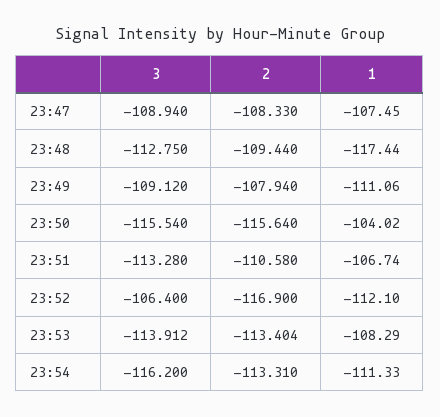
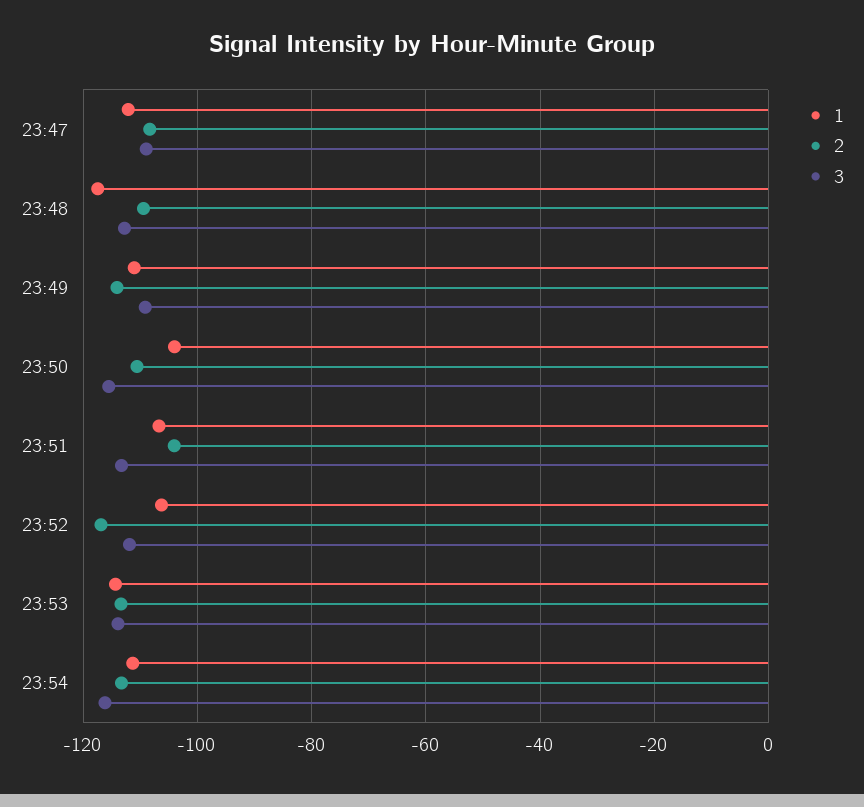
1, 23:47: -107.45 -> -112
2, 23:49: -107.94 -> -114
2, 23:50: -115.64 -> -110
2, 23:51: -110.58 -> -104
3, 23:52: -106.4 -> -112
1, 23:52: -112.1 -> -106
1, 23:53: -108.29 -> -114

